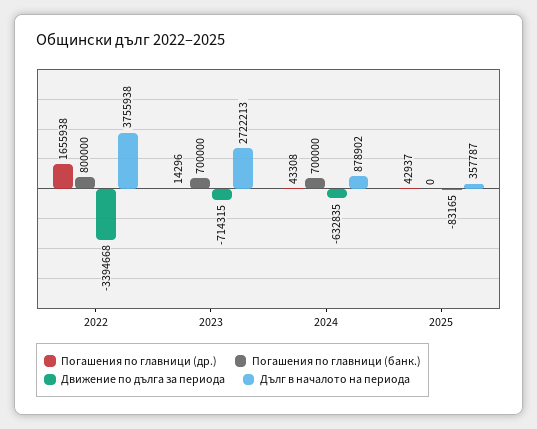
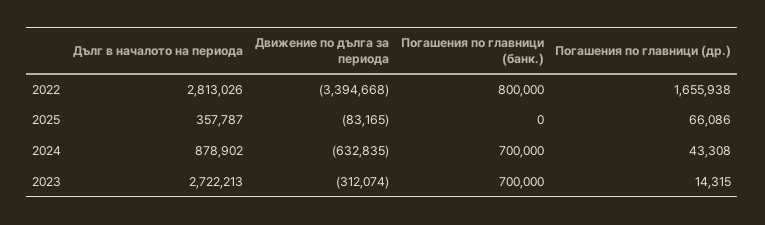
Дълг в началото на периода, 2022: 3755938 -> 2813026
Погашения по главници (др.), 2023: 14296 -> 14315
Движение по дълга за периода, 2023: -714315 -> -312074
Погашения по главници (др.), 2025: 42937 -> 66086

